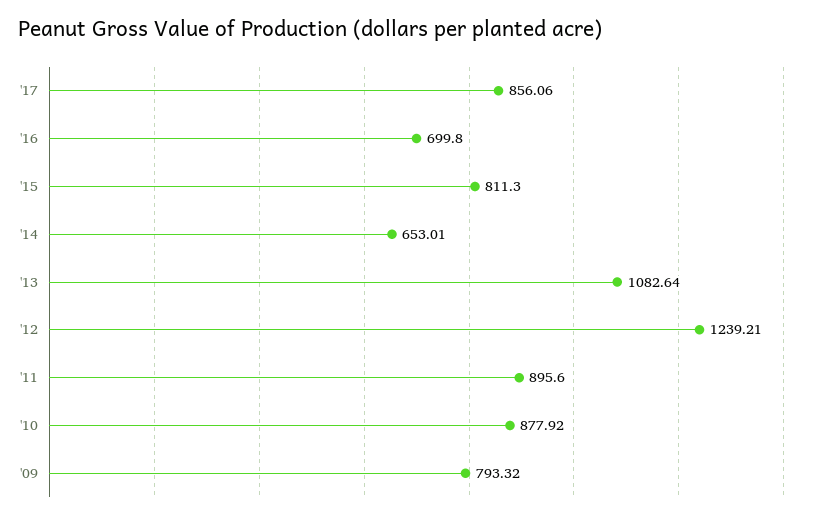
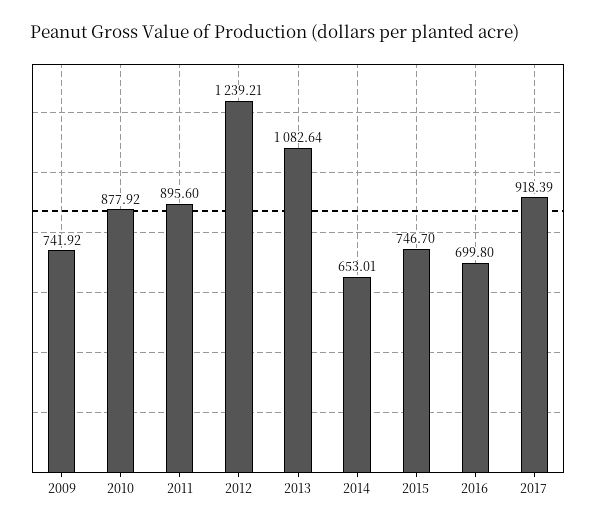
'17: 856.06 -> 918.39
'15: 811.3 -> 746.7
'09: 793.32 -> 741.92

